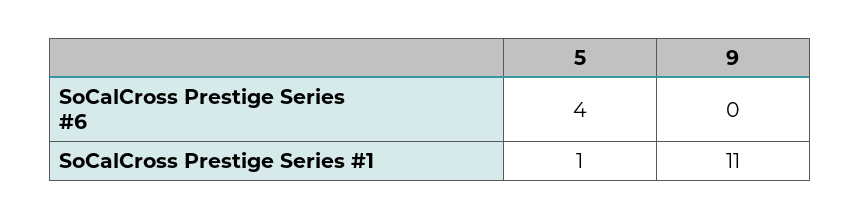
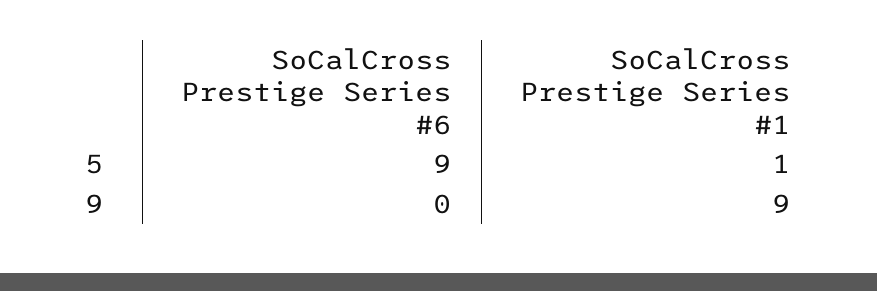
5, SoCalCross Prestige Series #6: 4 -> 9
9, SoCalCross Prestige Series #1: 11 -> 9

